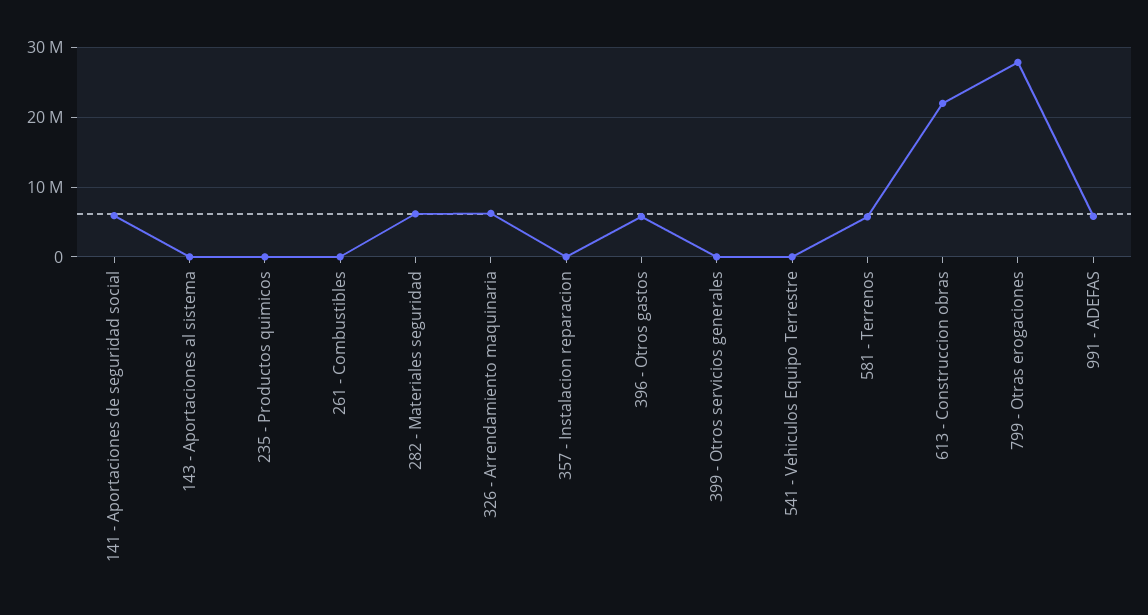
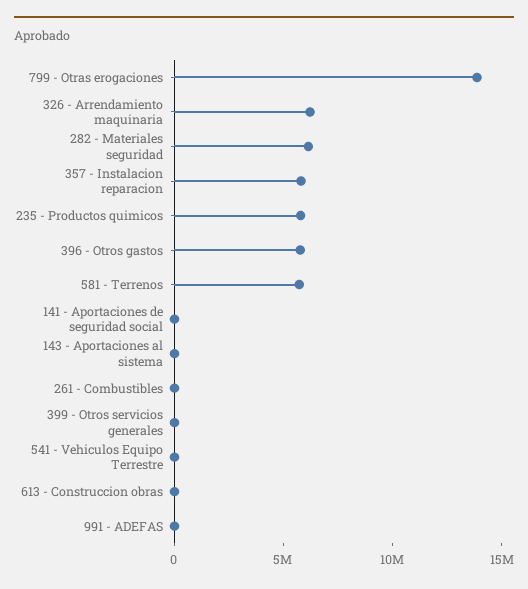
141 - Aportaciones de seguridad social: 6000000 -> 0
235 - Productos quimicos: 0 -> 6000000
357 - Instalacion reparacion: 0 -> 6000000
613 - Construccion obras: 22000000 -> 0
799 - Otras erogaciones: 28000000 -> 14000000
991 - ADEFAS: 6000000 -> 0

